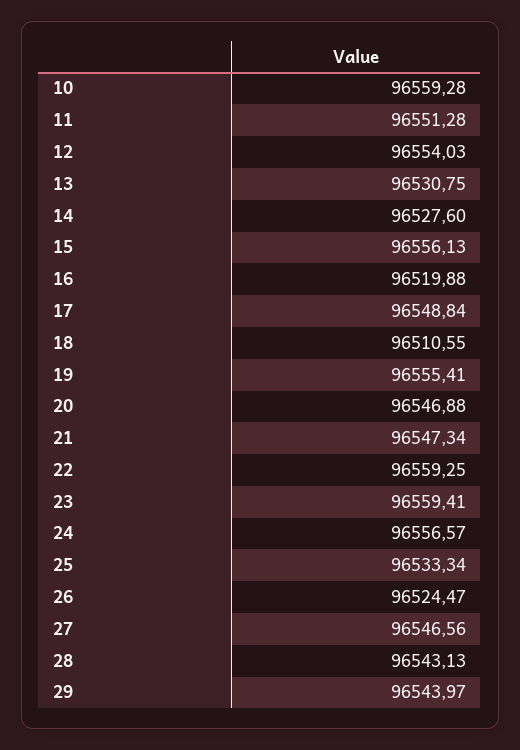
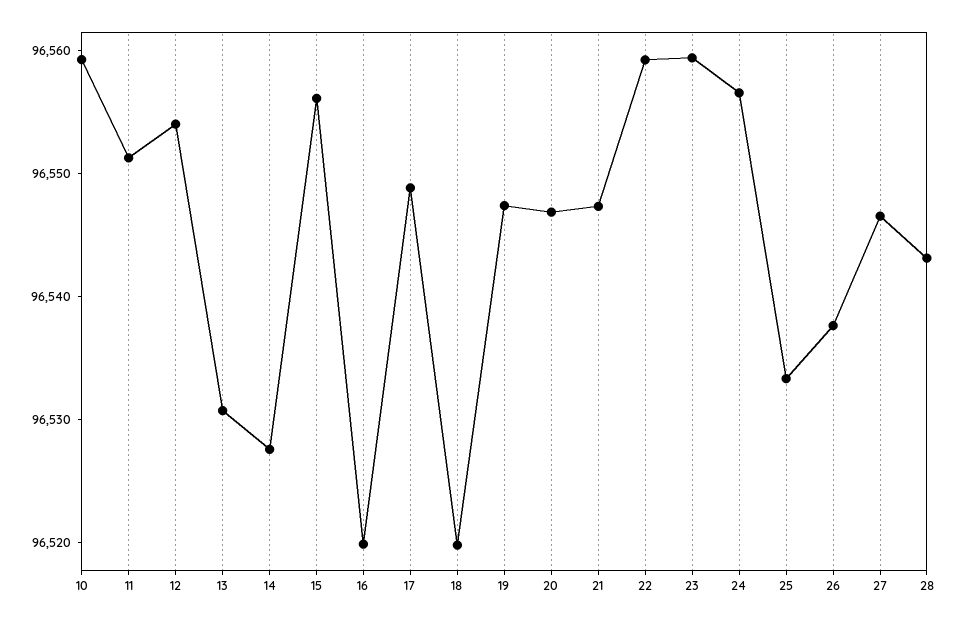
18: 96510.55 -> 96520
19: 96555.41 -> 96548
26: 96524.47 -> 96538
29: 96543.97 -> none

